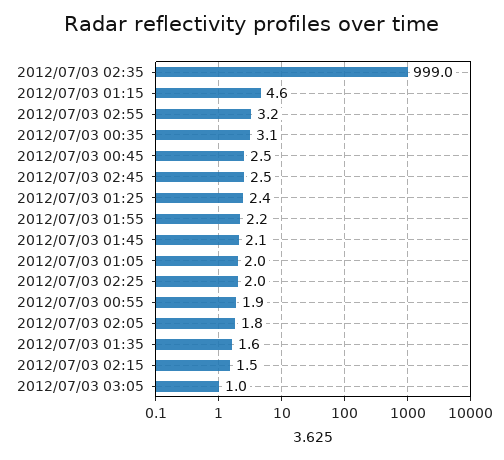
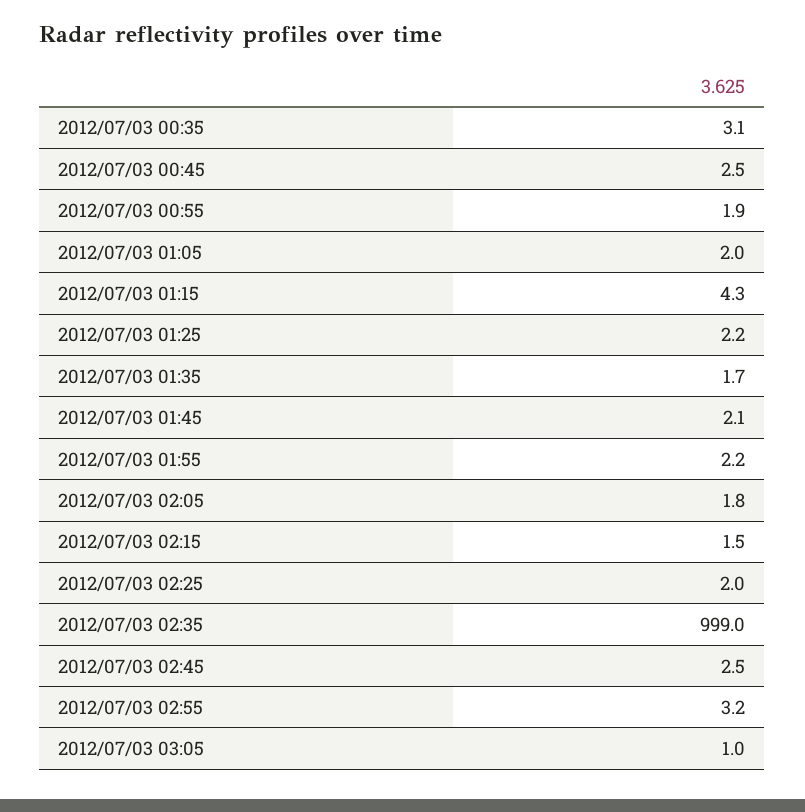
2012/07/03 01:15: 4.6 -> 4.3
2012/07/03 01:25: 2.4 -> 2.2
2012/07/03 01:35: 1.6 -> 1.7

